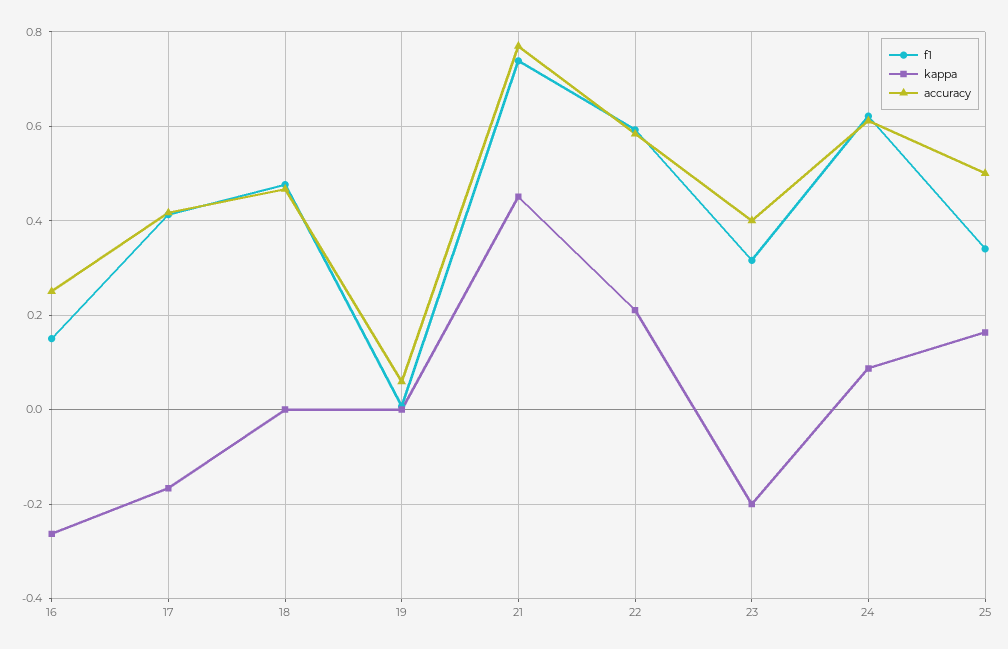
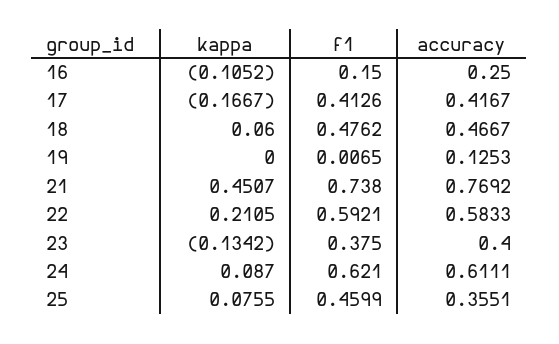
kappa, 16: -0.26 -> -0.1052
kappa, 18: 0 -> 0.06
accuracy, 19: 0.06 -> 0.1253
f1, 23: 0.32 -> 0.375
kappa, 23: -0.2 -> -0.1342
f1, 25: 0.34 -> 0.4599
kappa, 25: 0.16 -> 0.0755
accuracy, 25: 0.5 -> 0.3551

